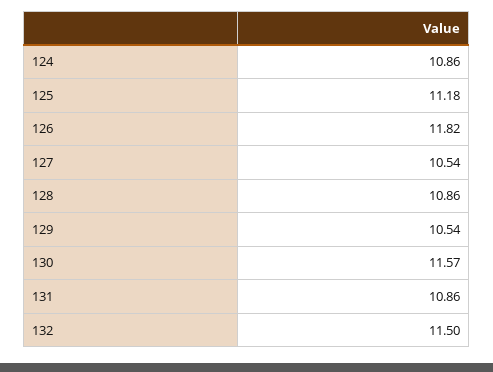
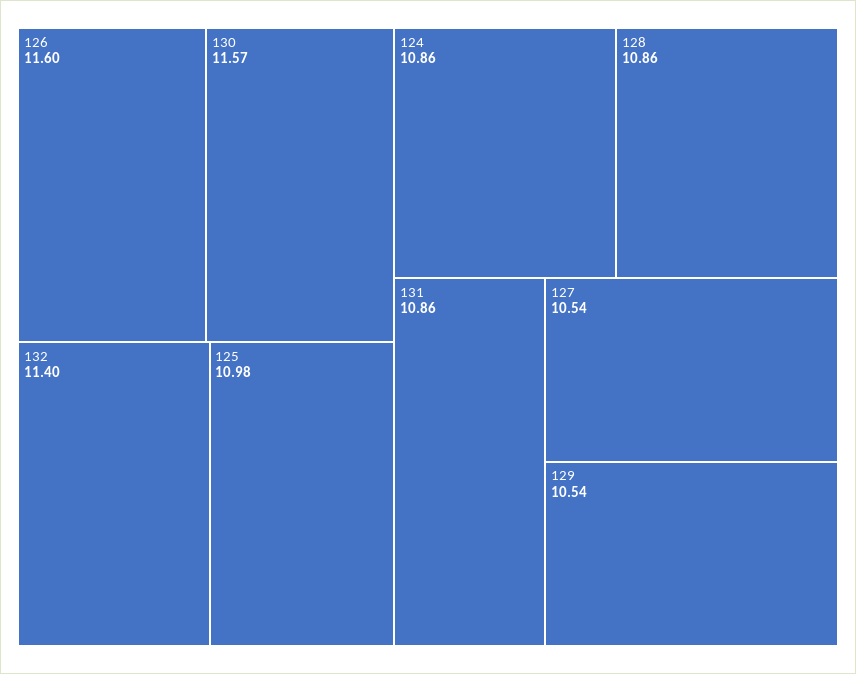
125: 11.18 -> 10.98
126: 11.82 -> 11.6
132: 11.5 -> 11.4

